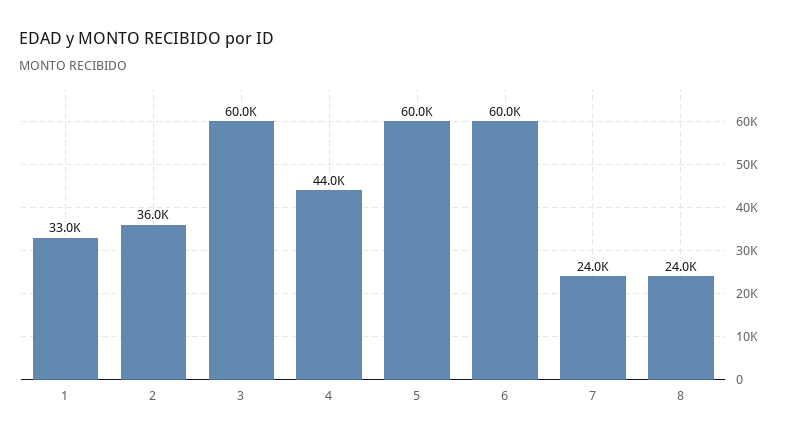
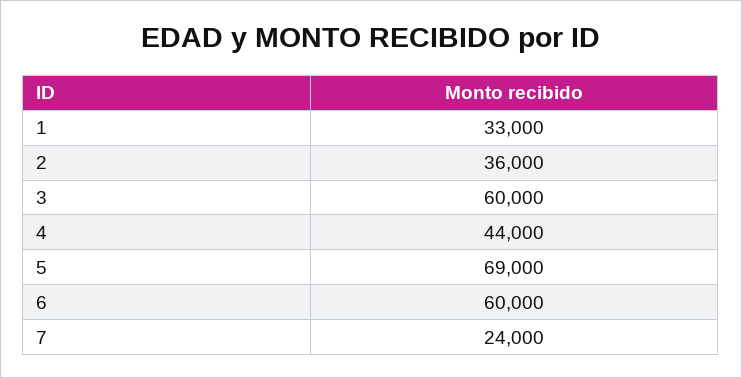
5: 60000 -> 69000
8: 24000 -> none

